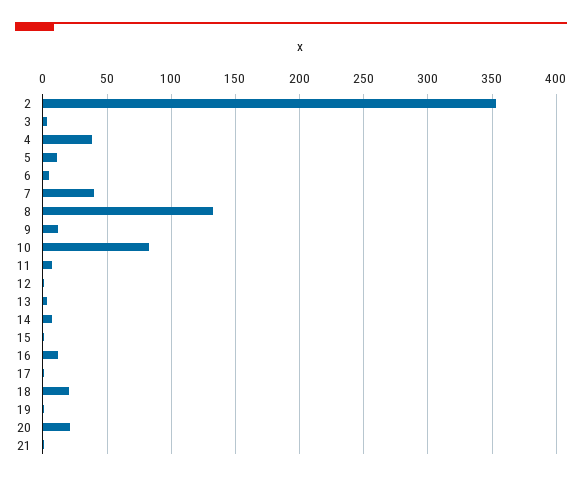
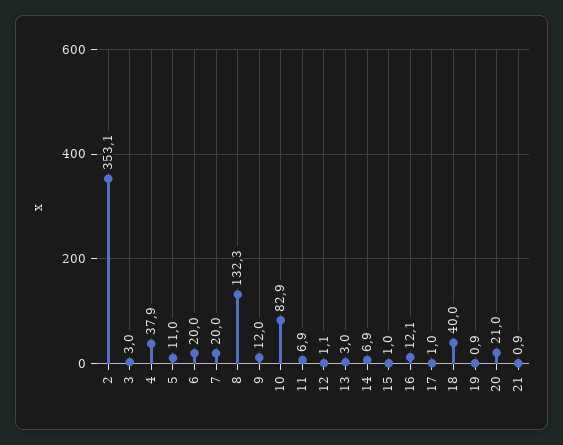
6: 5 -> 20
7: 40 -> 20
18: 20 -> 40

